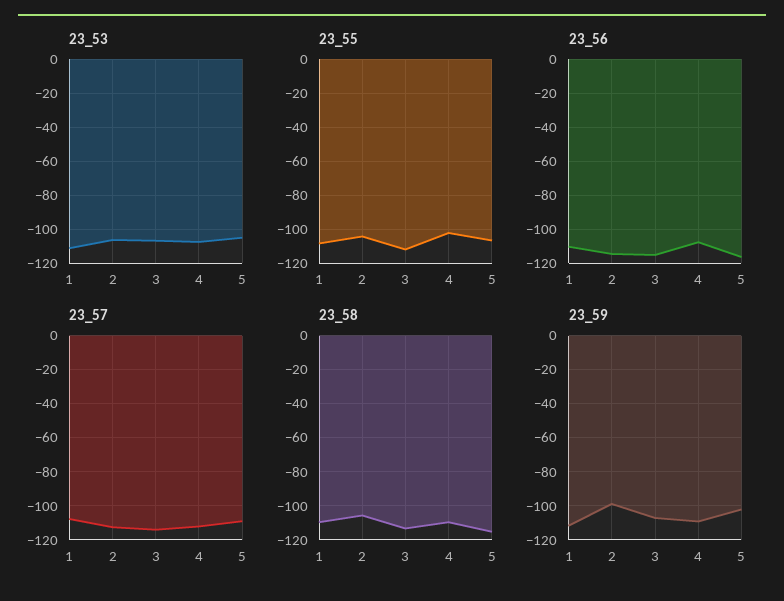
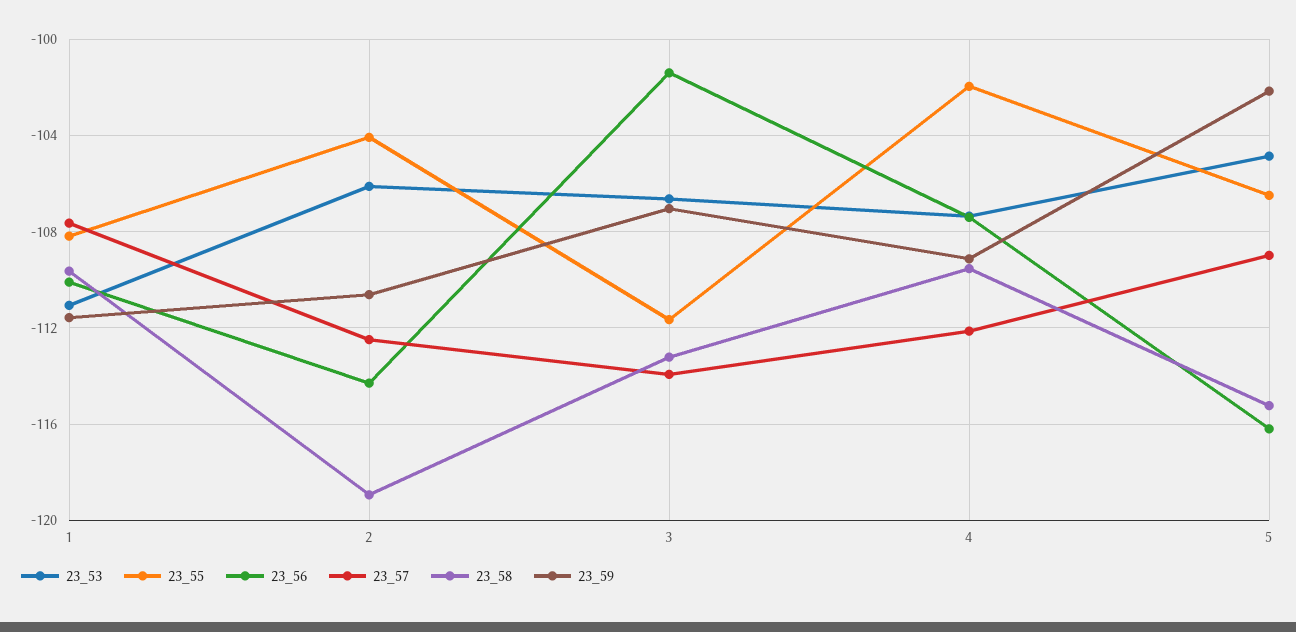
23_56, 3: -115 -> -101.5
23_58, 2: -105 -> -119
23_59, 2: -100 -> -110.5

